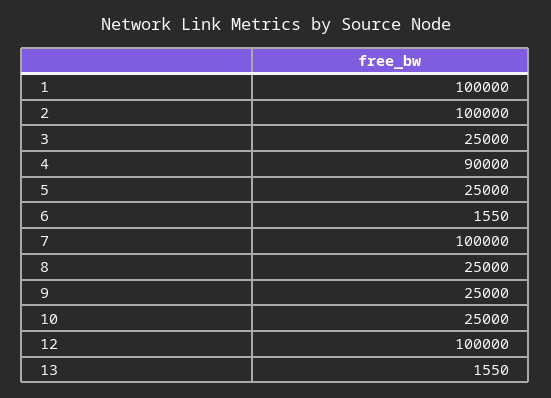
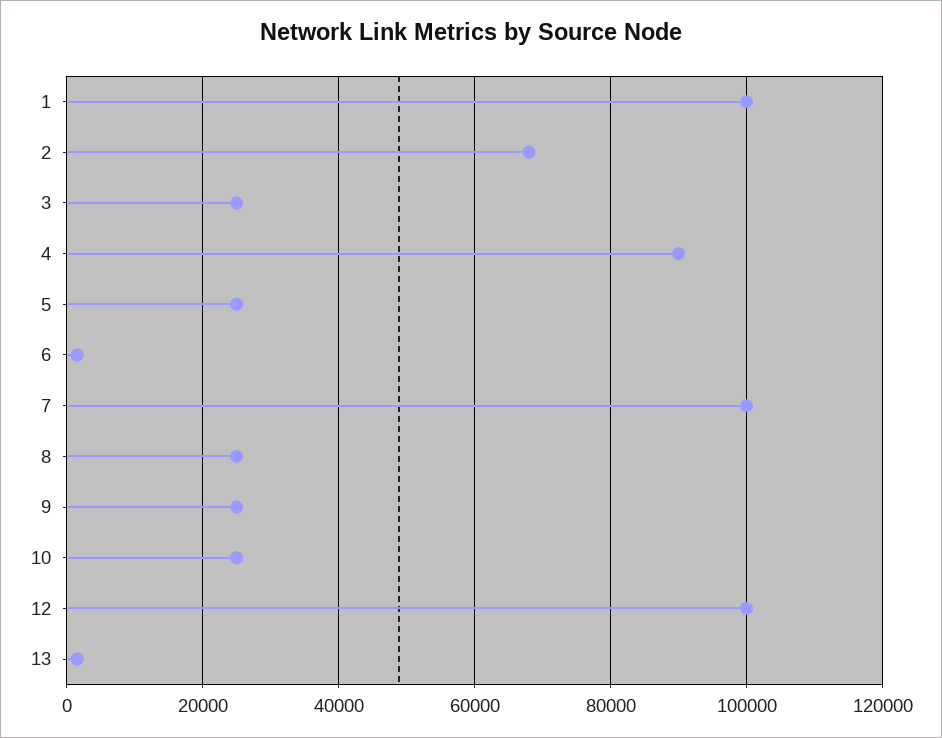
2: 100000 -> 68000

